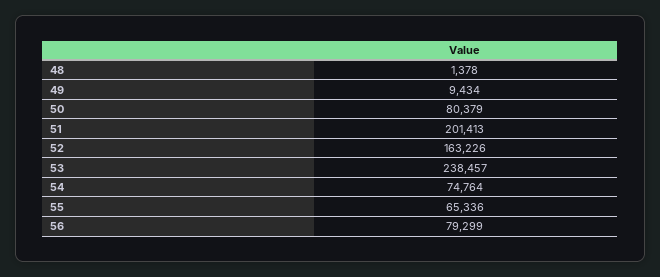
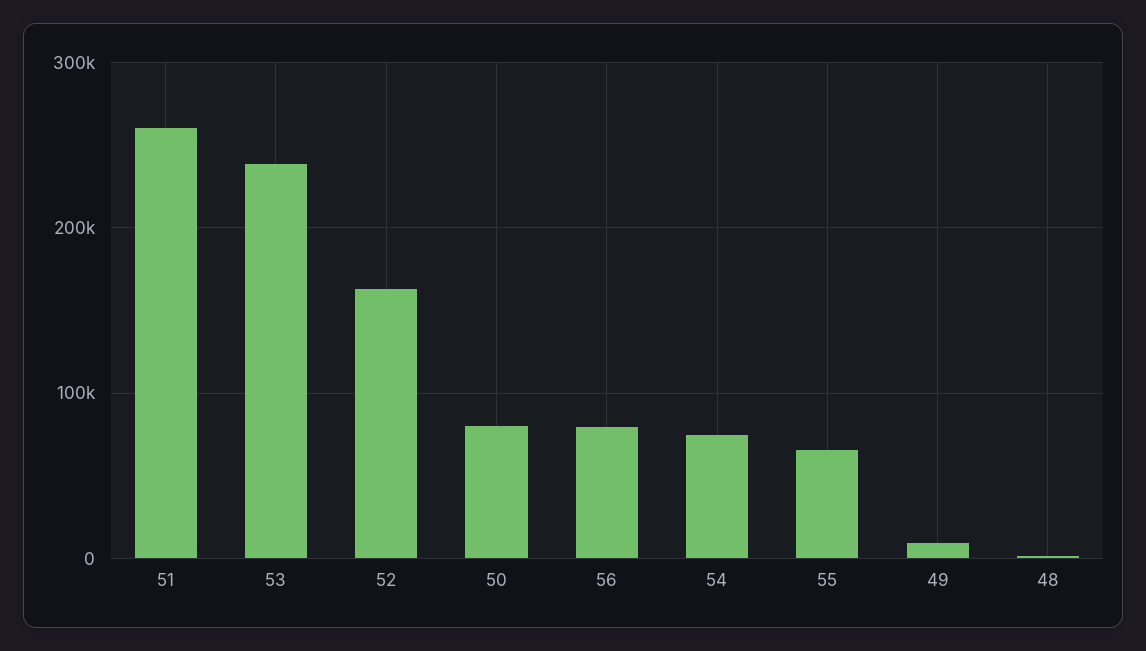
51: 201413 -> 260000

